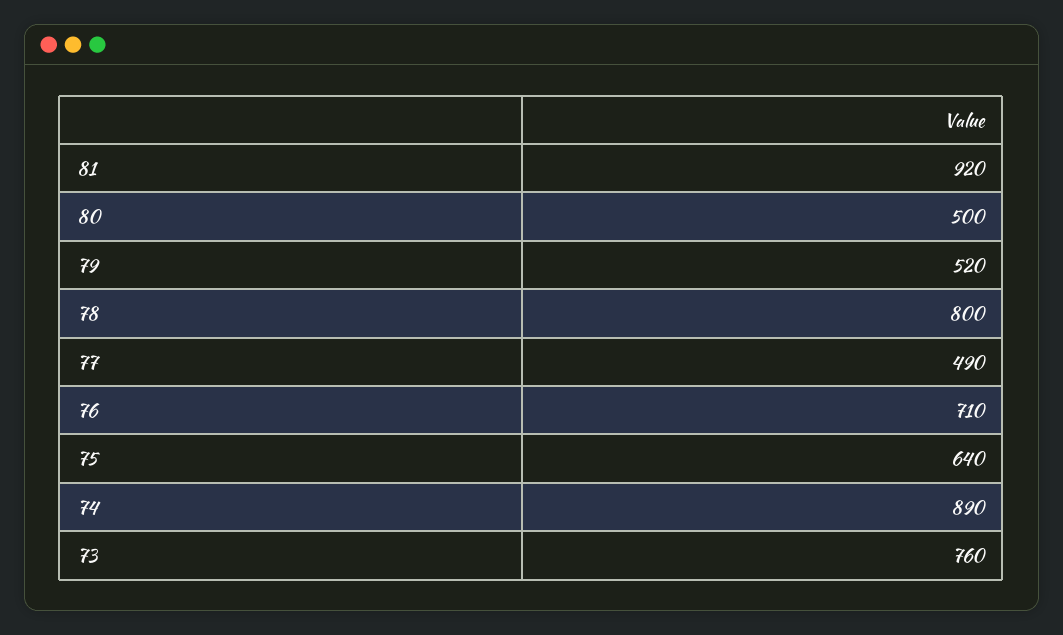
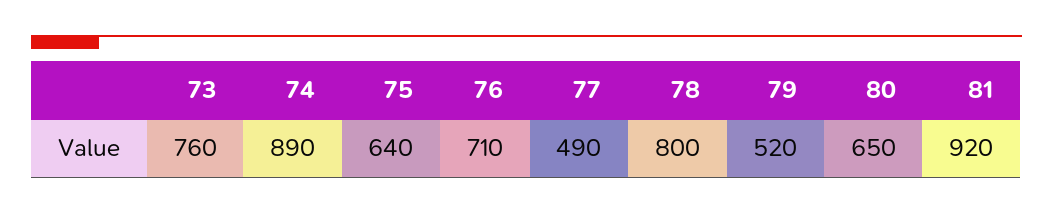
80: 500 -> 650

